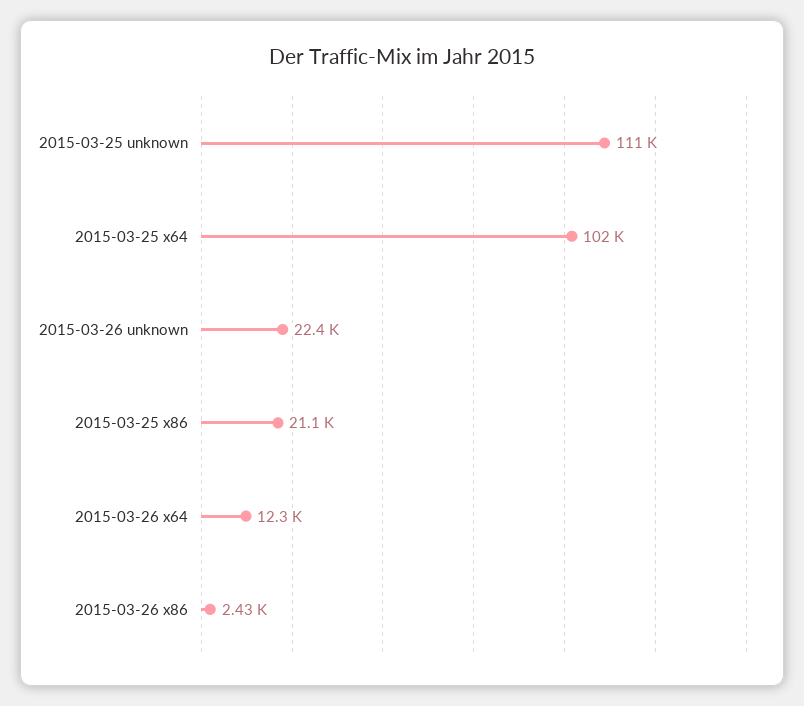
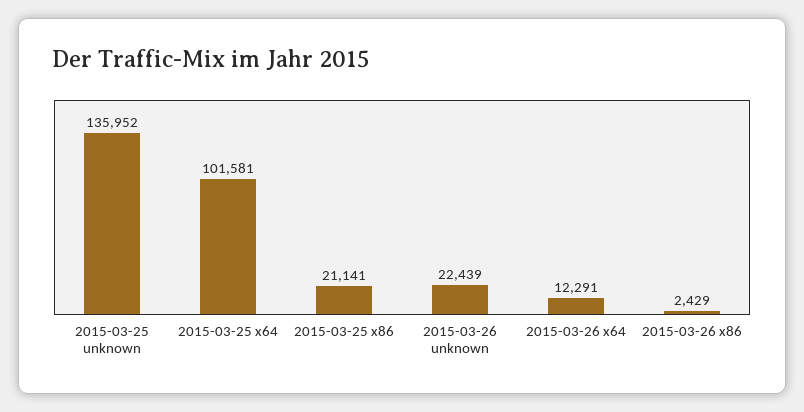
2015-03-25 unknown: 111000 -> 135952

